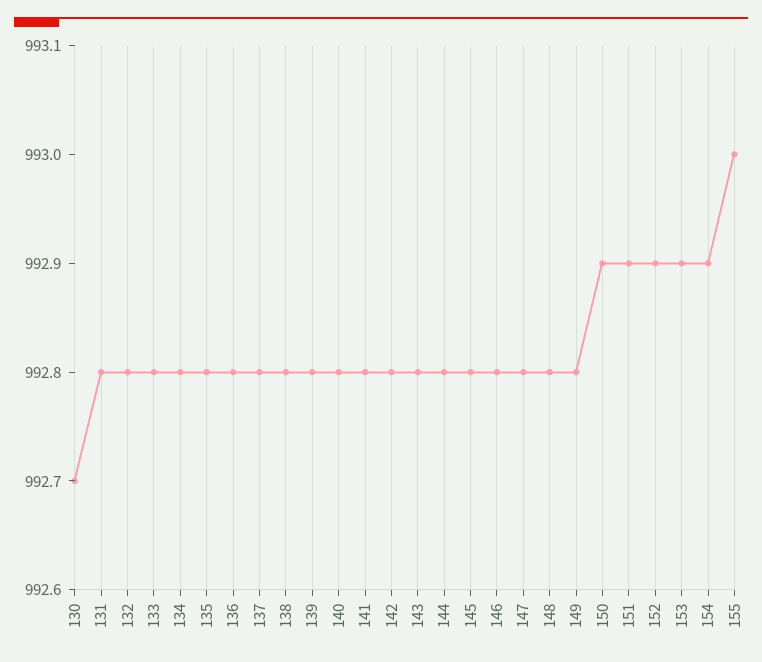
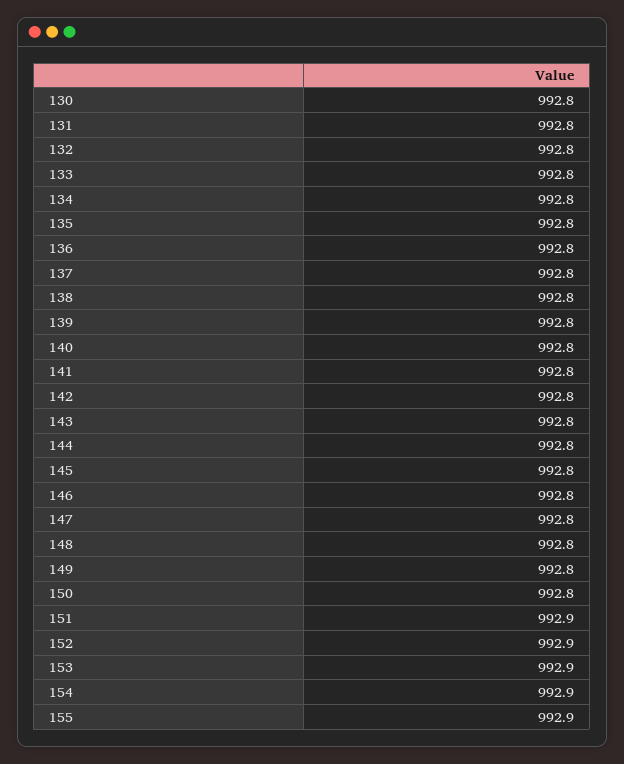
130: 992.7 -> 992.8
150: 992.9 -> 992.8
155: 993 -> 992.9

